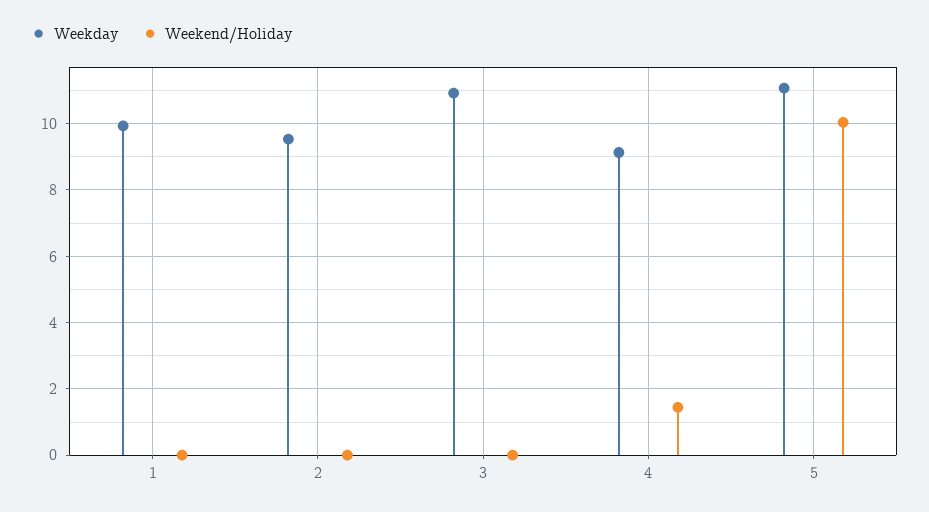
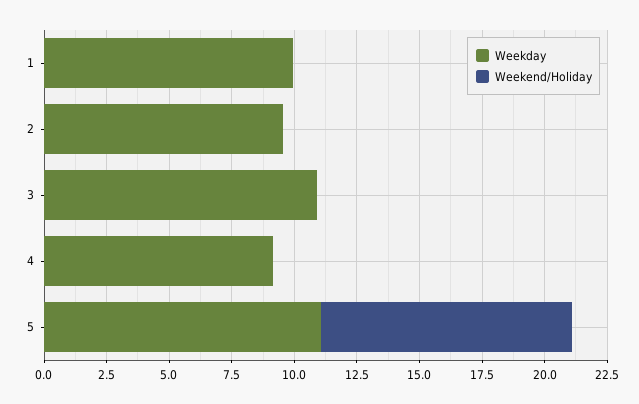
Weekend/Holiday, 4: 1.4 -> 0

